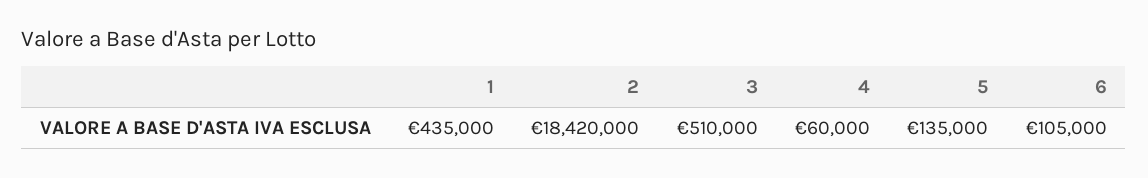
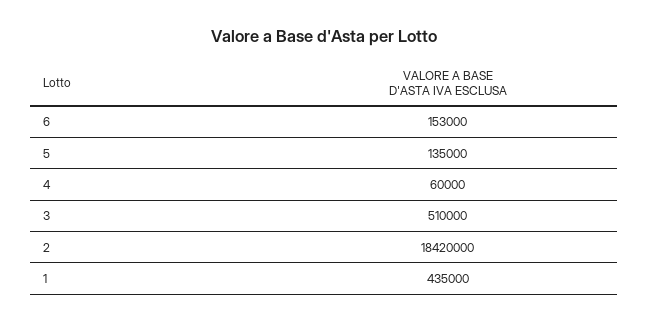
6: 105000 -> 153000

